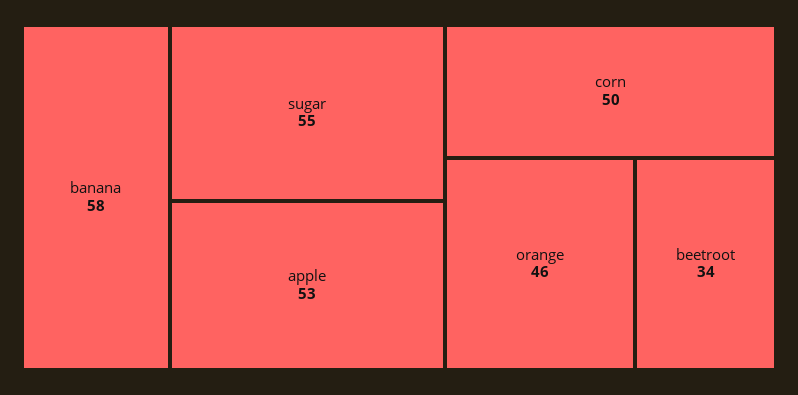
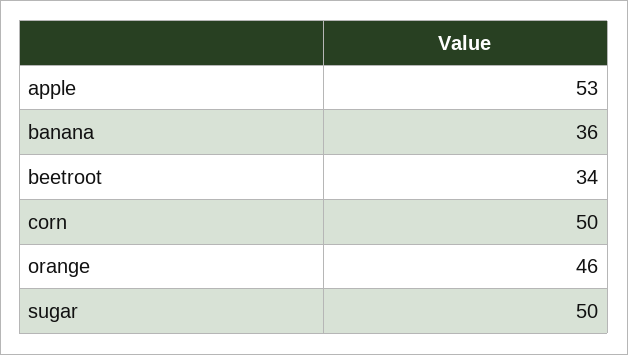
banana: 58 -> 36
sugar: 55 -> 50

